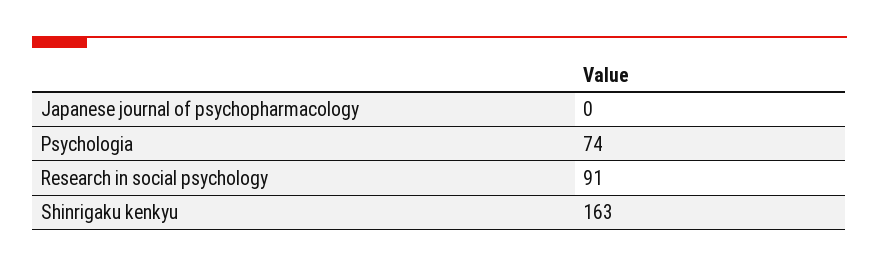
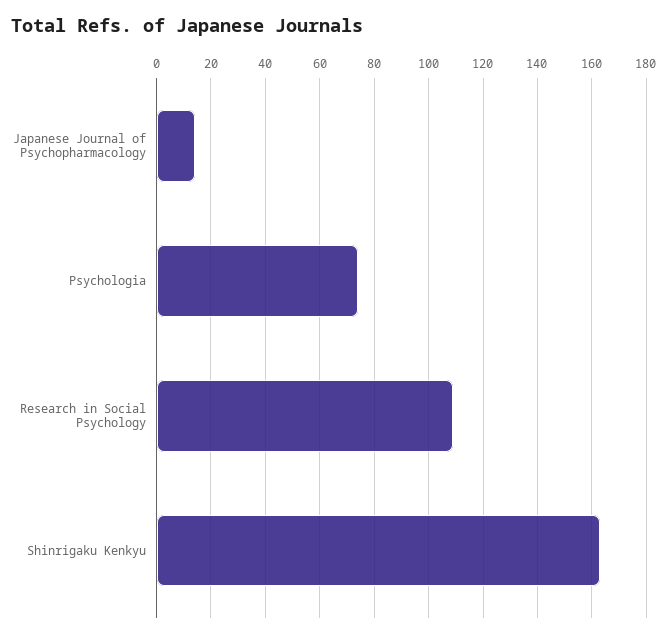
Japanese journal of psychopharmacology: 0 -> 15
Research in social psychology: 91 -> 110

